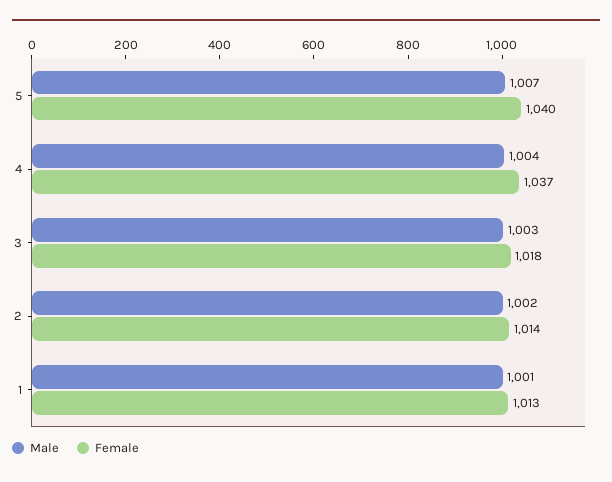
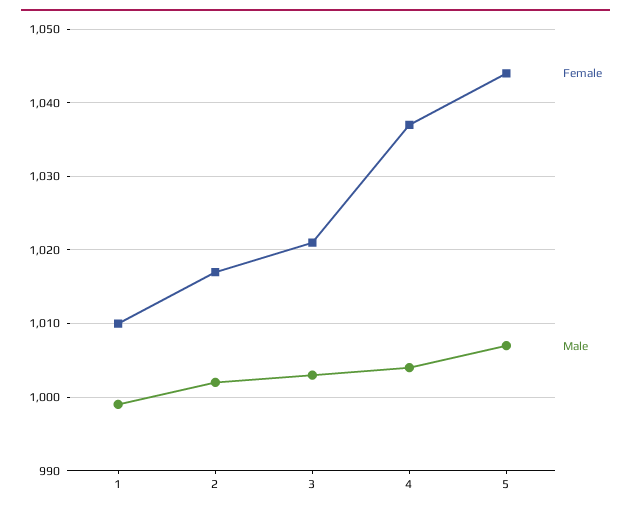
Female, 5: 1040 -> 1044
Female, 3: 1018 -> 1021
Female, 2: 1014 -> 1017
Male, 1: 1001 -> 999
Female, 1: 1013 -> 1010

